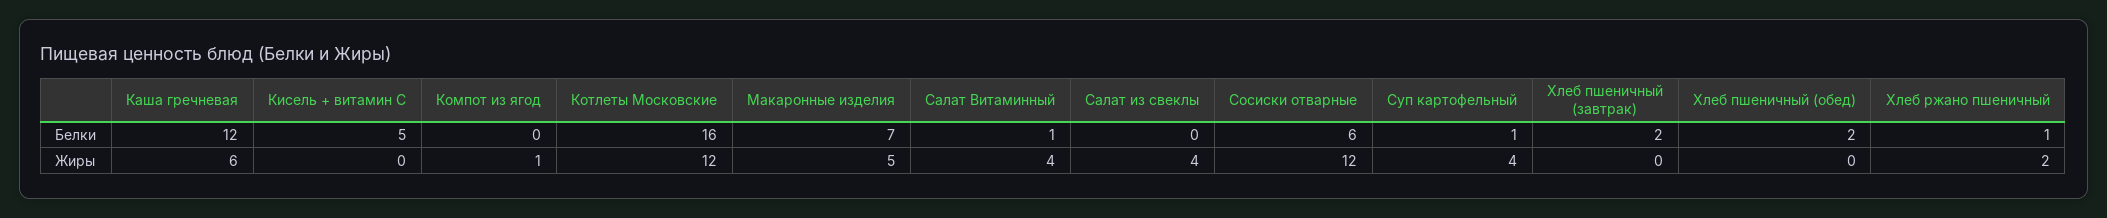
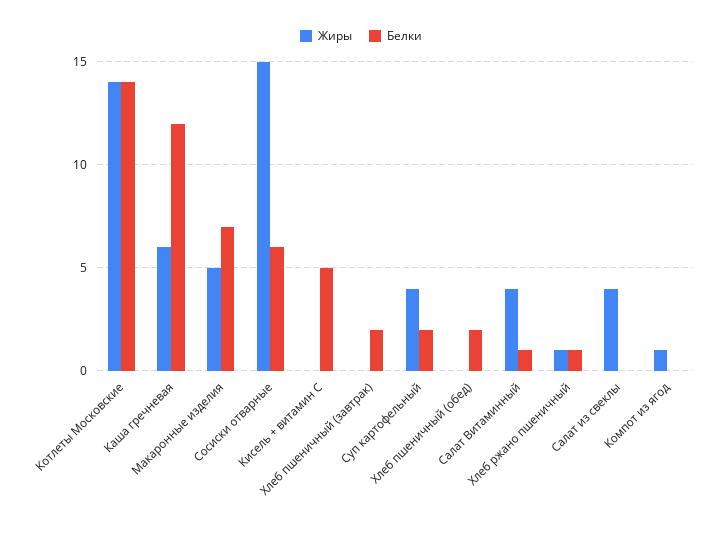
Белки, Котлеты Московские: 16 -> 14
Белки, Суп картофельный: 1 -> 2
Жиры, Котлеты Московские: 12 -> 14
Жиры, Сосиски отварные: 12 -> 15
Жиры, Хлеб ржано пшеничный: 2 -> 1

